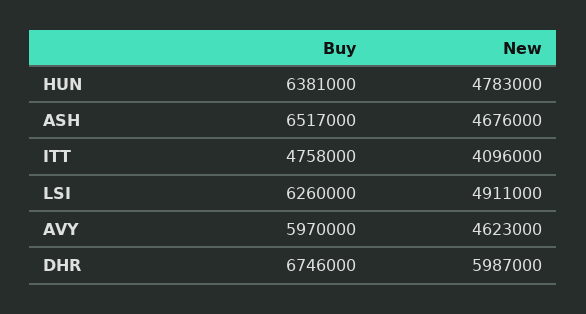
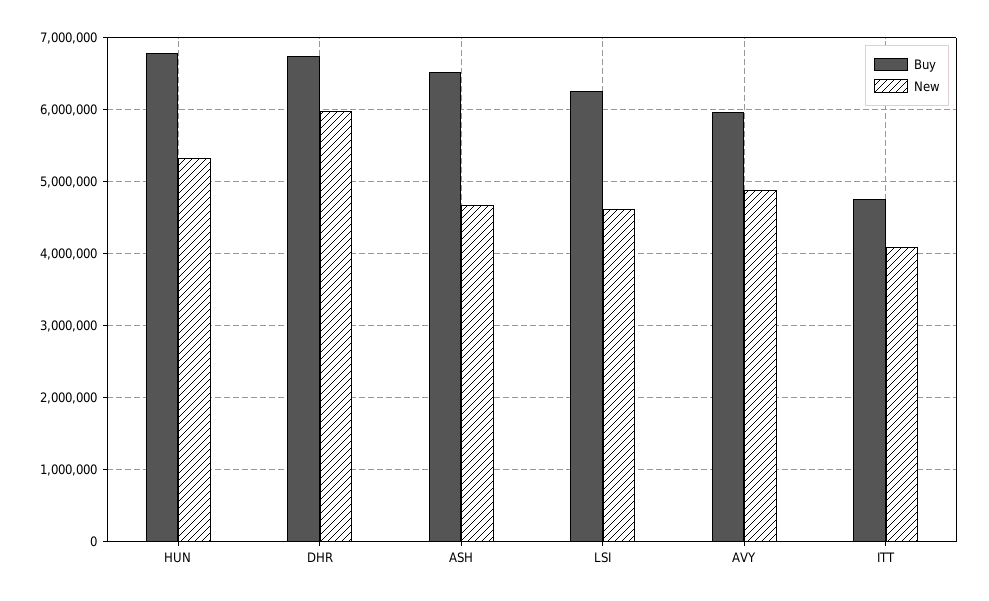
Buy, HUN: 6381000 -> 6800000
New, HUN: 4783000 -> 5300000
New, LSI: 4911000 -> 4600000
New, AVY: 4623000 -> 4900000

